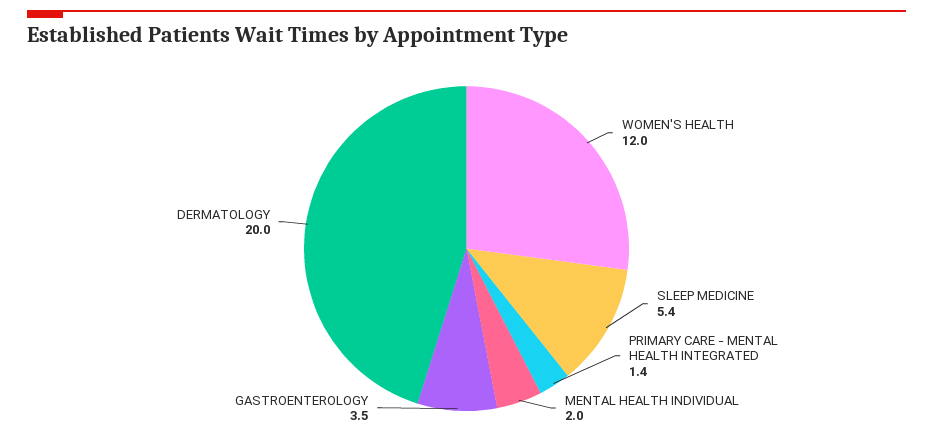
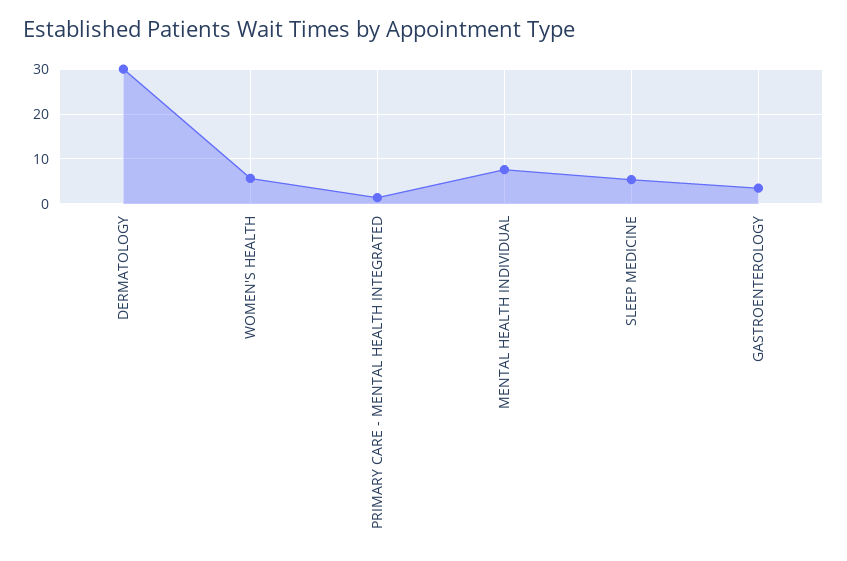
WOMEN'S HEALTH: 12 -> 6
MENTAL HEALTH INDIVIDUAL: 2 -> 8
DERMATOLOGY: 20 -> 30

